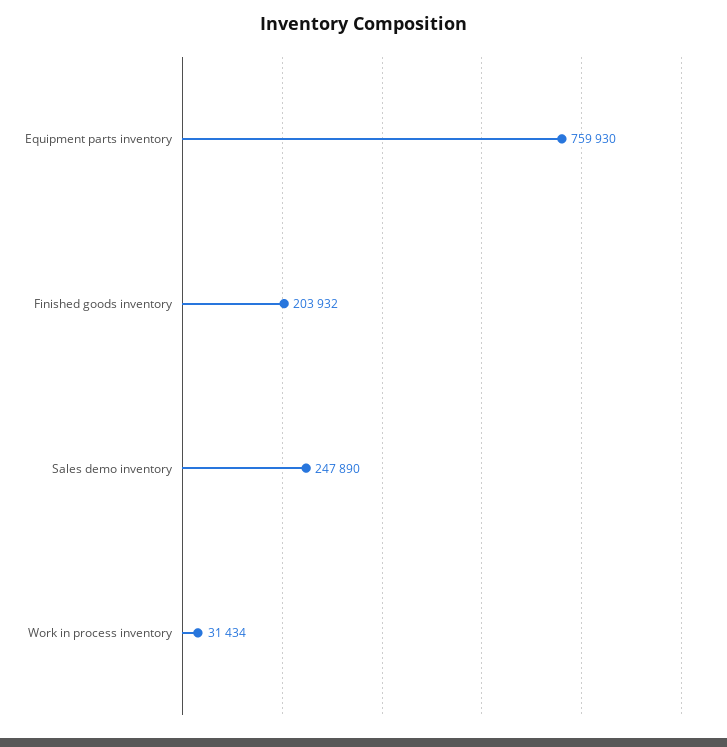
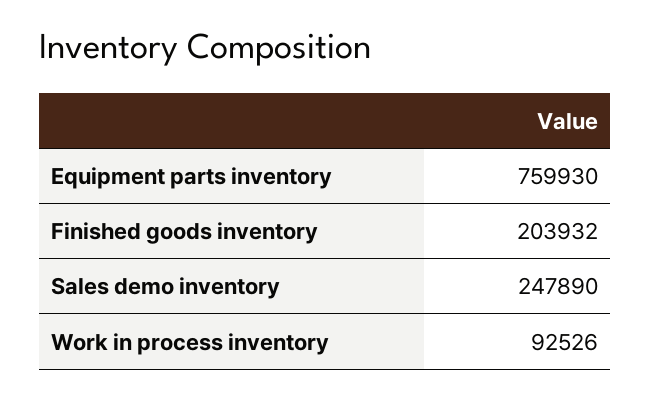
Work in process inventory: 31434 -> 92526

